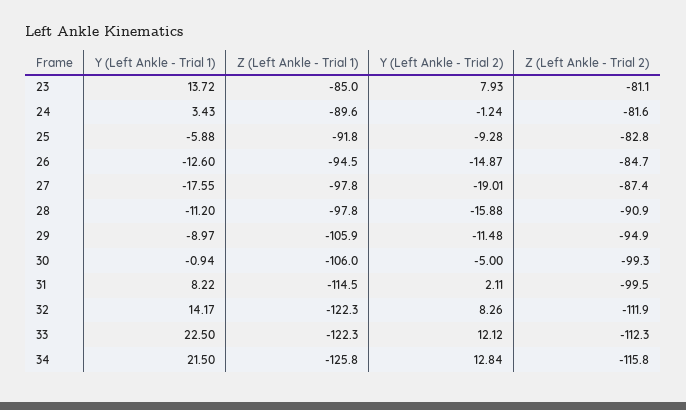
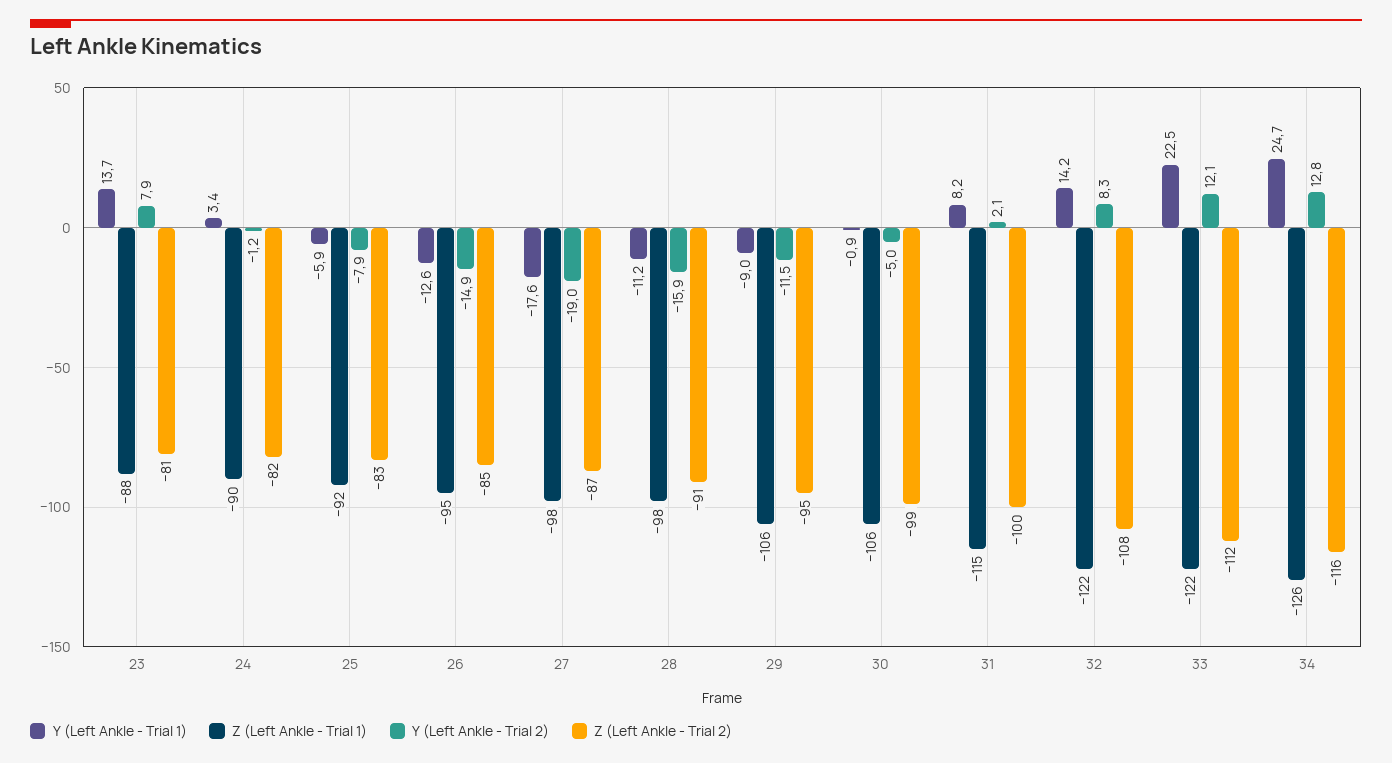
Z (Left Ankle - Trial 1), 23: -85 -> -88
Y (Left Ankle - Trial 2), 25: -9.28 -> -7.9
Z (Left Ankle - Trial 2), 32: -111.9 -> -108
Y (Left Ankle - Trial 1), 34: 21.5 -> 24.7

